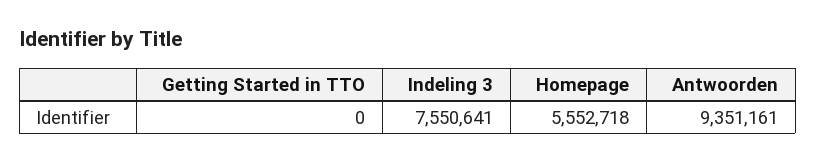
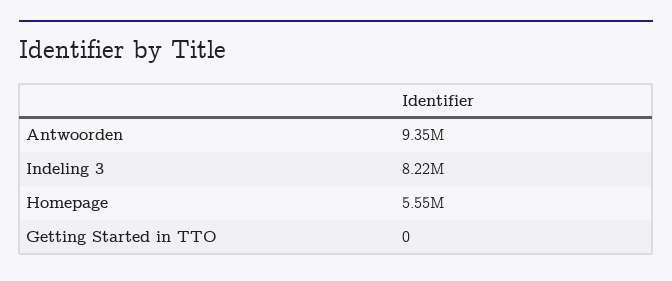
Indeling 3: 7550641 -> 8220000

